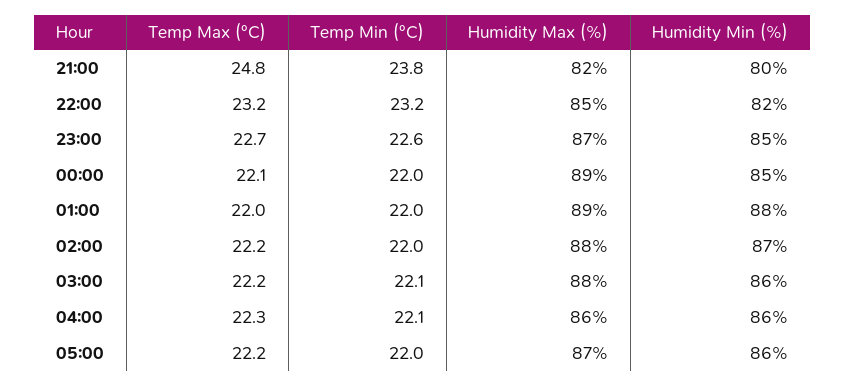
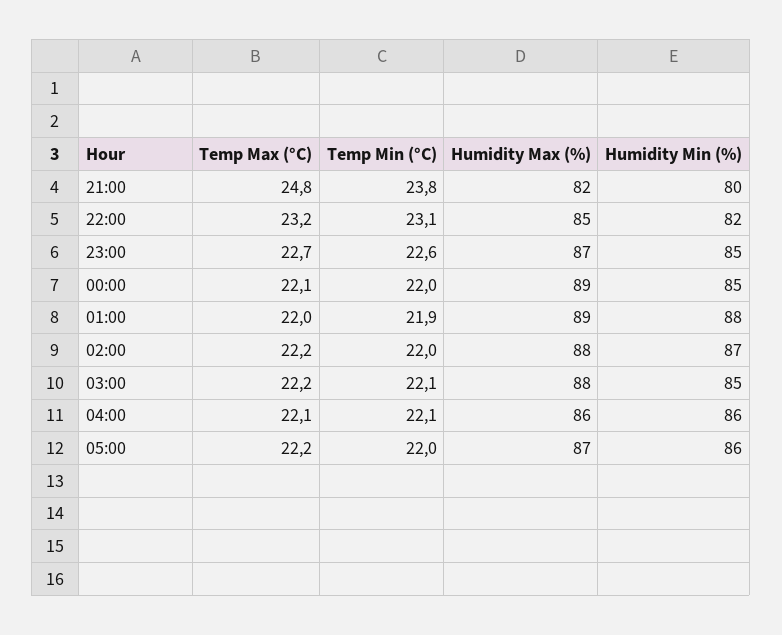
Temp Min (°C), 22:00: 23.2 -> 23.1
Temp Min (°C), 01:00: 22 -> 21.9
Humidity Min (%), 03:00: 86 -> 85
Temp Max (°C), 04:00: 22.3 -> 22.1

